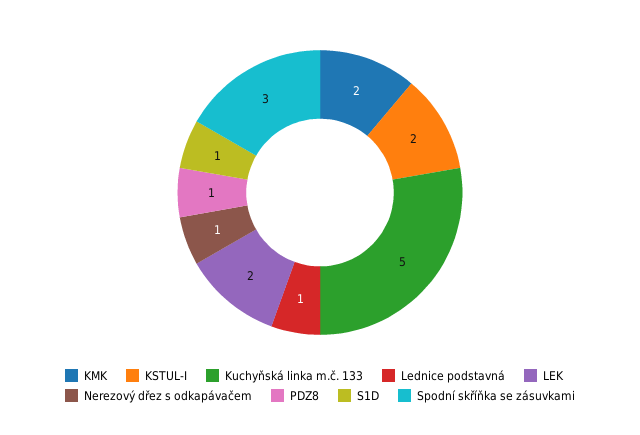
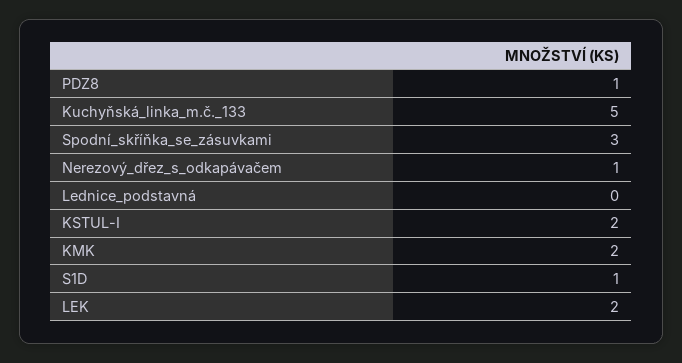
Lednice podstavná: 1 -> 0

